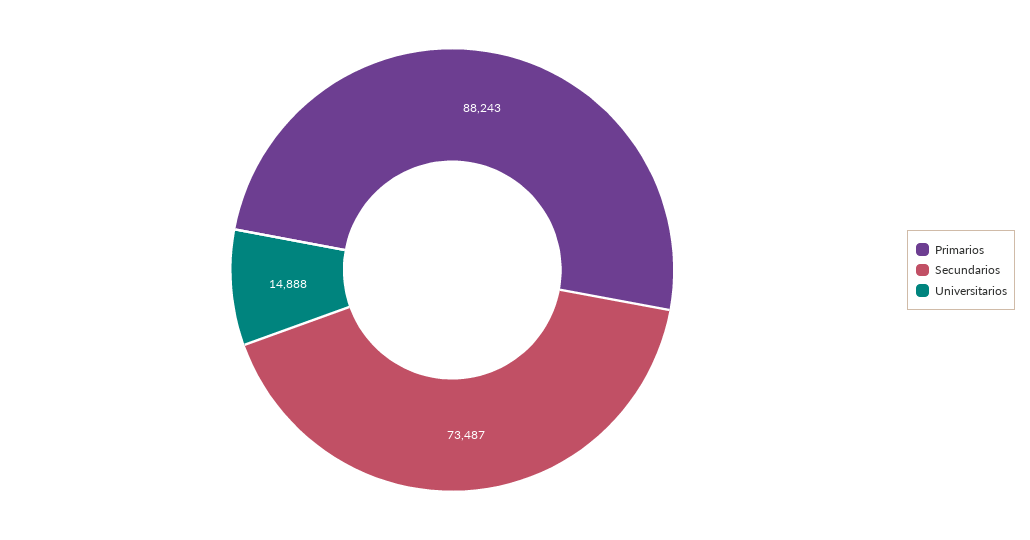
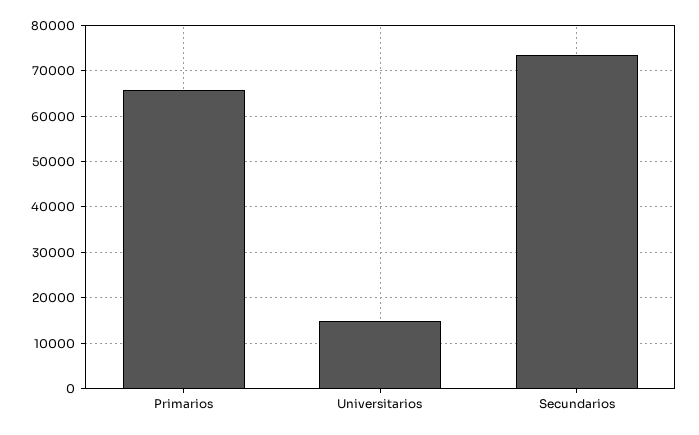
Primarios: 88243 -> 66000

